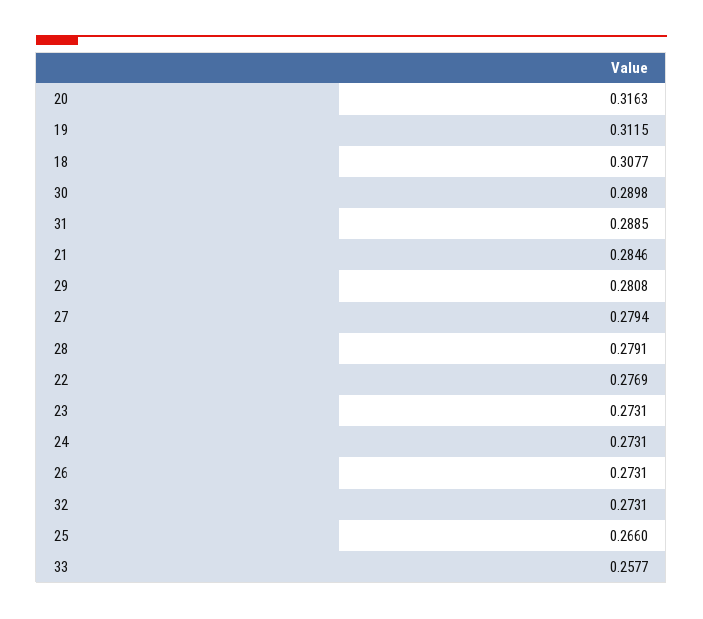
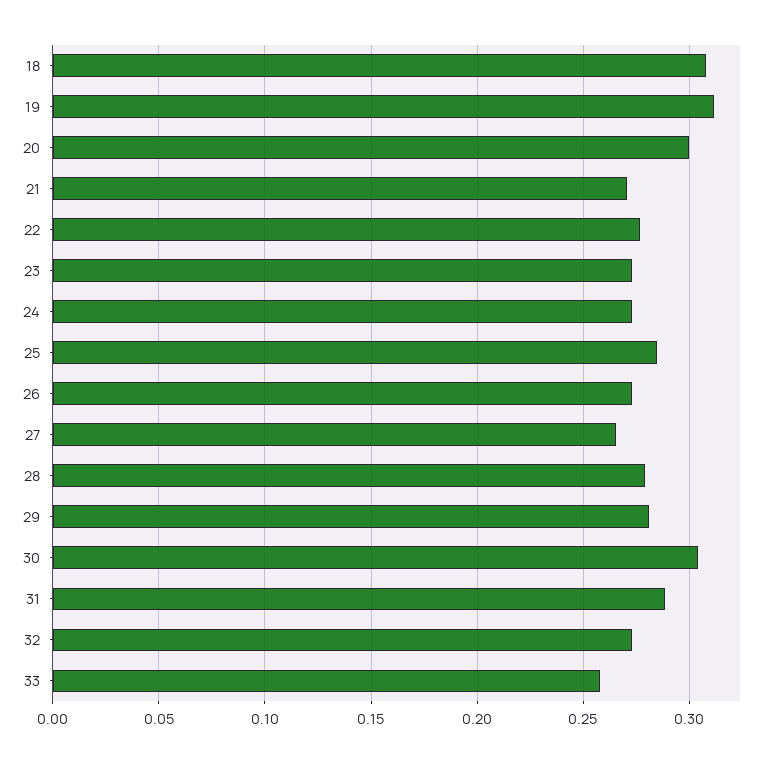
20: 0.3163 -> 0.3
30: 0.2898 -> 0.305
21: 0.2846 -> 0.27
27: 0.2794 -> 0.265
25: 0.266 -> 0.285

